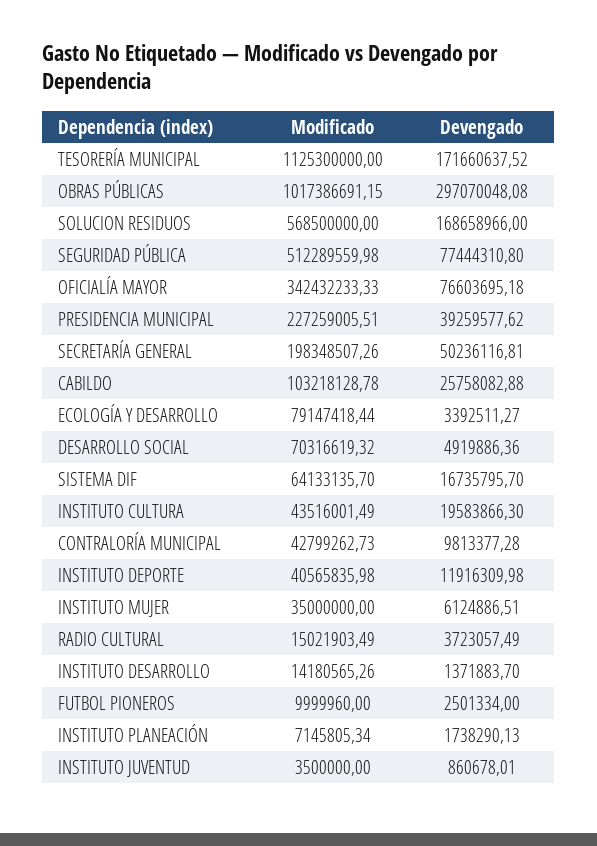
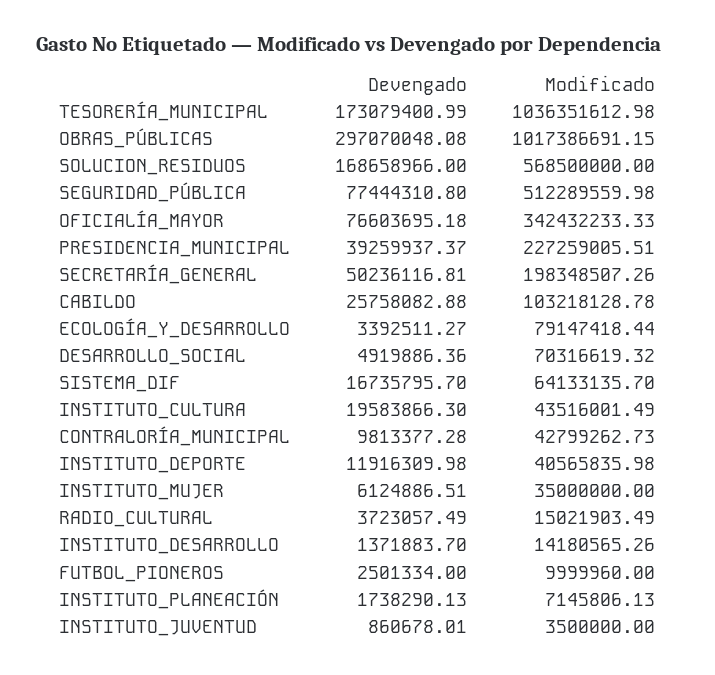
Modificado, TESORERÍA MUNICIPAL: 1125300000 -> 1036351612.98
Devengado, TESORERÍA MUNICIPAL: 171660637.52 -> 173079400.99
Devengado, PRESIDENCIA MUNICIPAL: 39259577.62 -> 39259937.37
Modificado, INSTITUTO PLANEACIÓN: 7145805.34 -> 7145806.13

